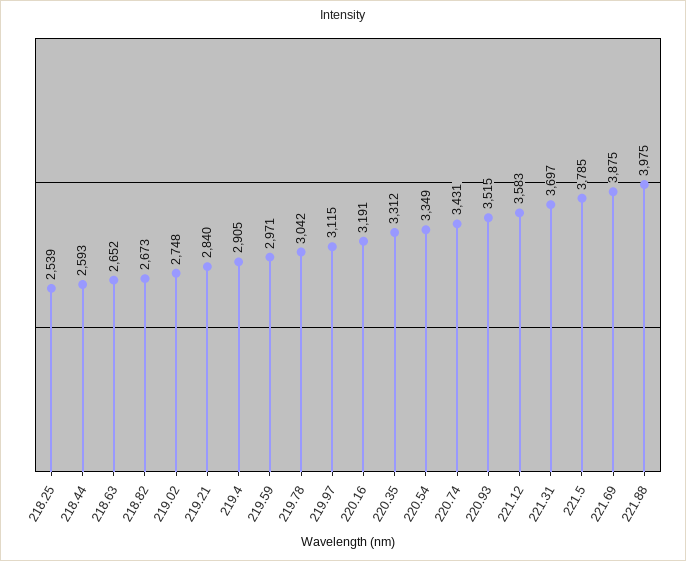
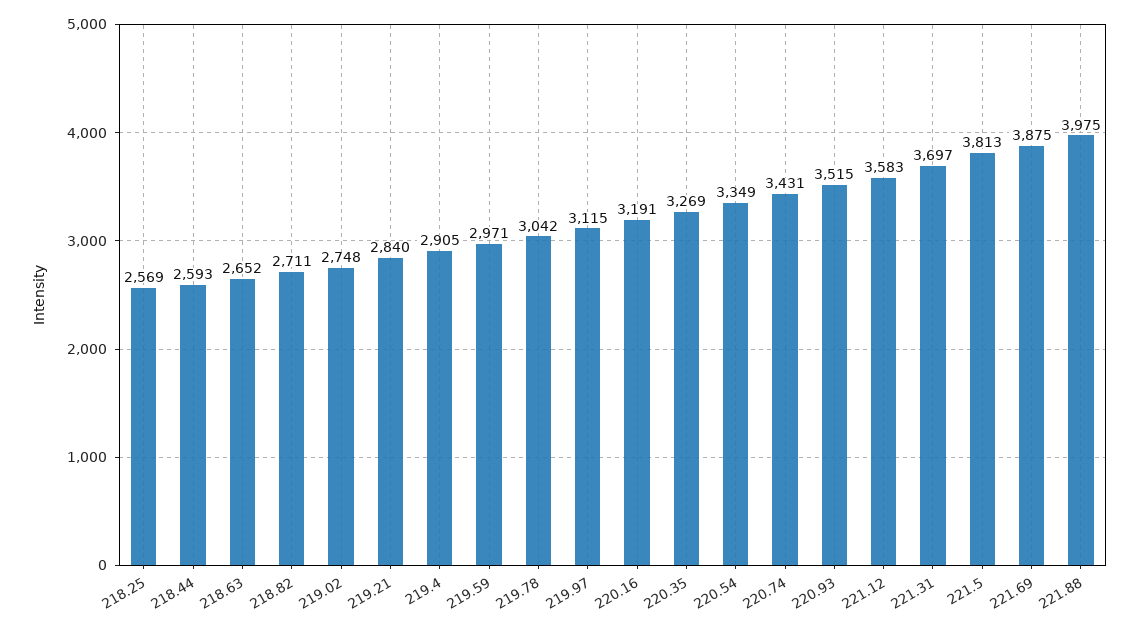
218.25: 2539 -> 2569
218.82: 2673 -> 2711
220.35: 3312 -> 3269
221.5: 3785 -> 3813

